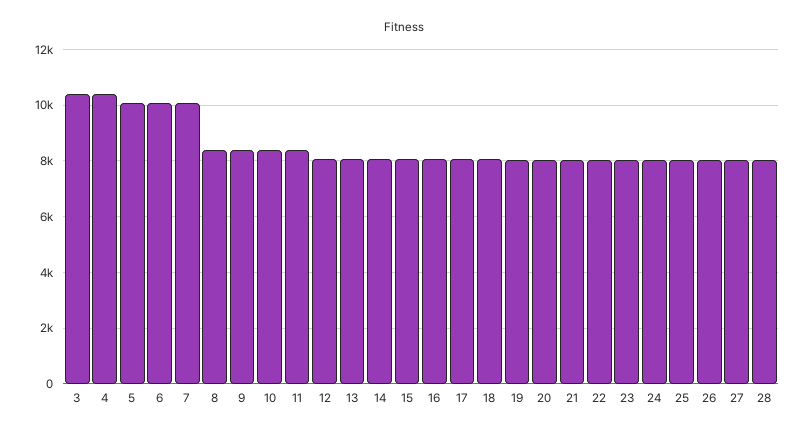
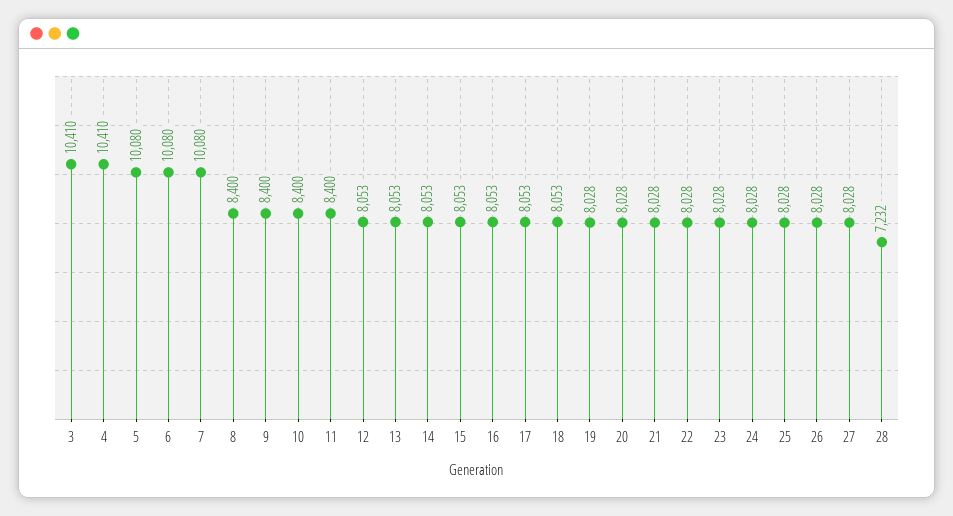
28: 8000 -> 7232

